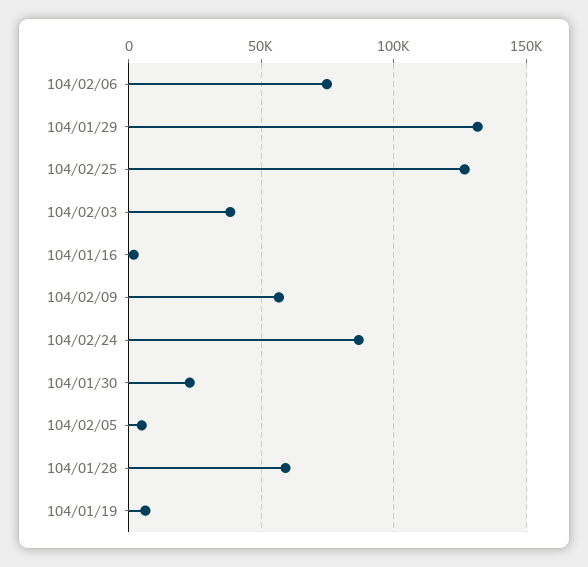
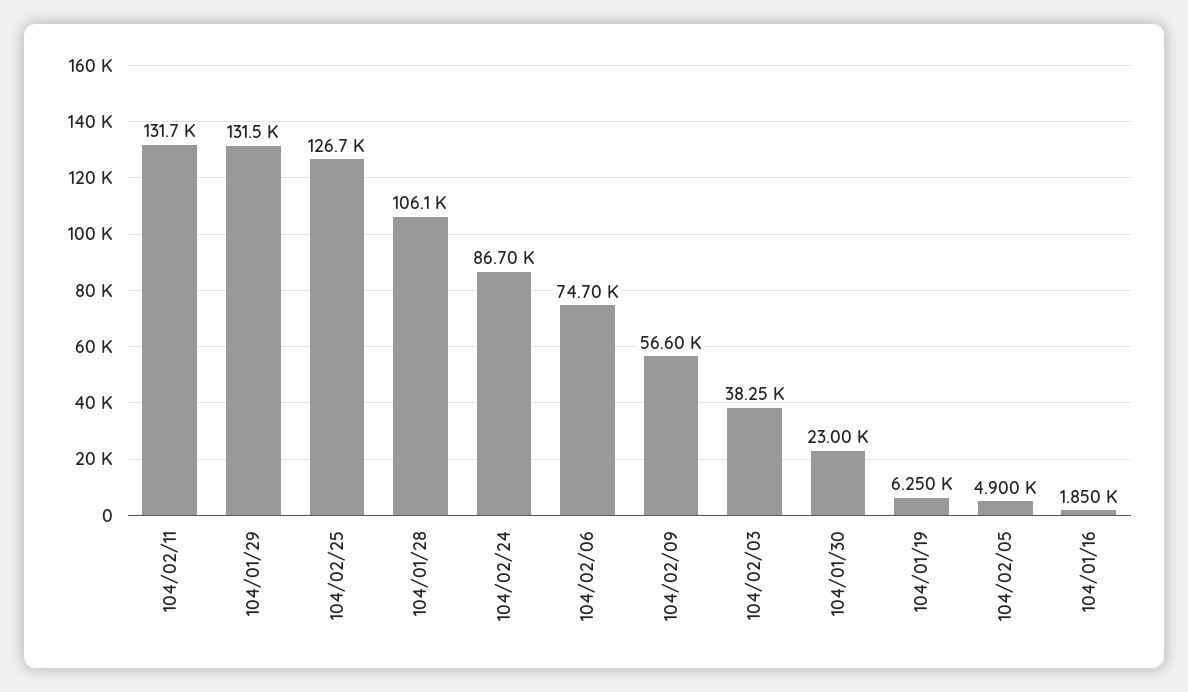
104/01/28: 60000 -> 106100
104/02/11: none -> 131700

